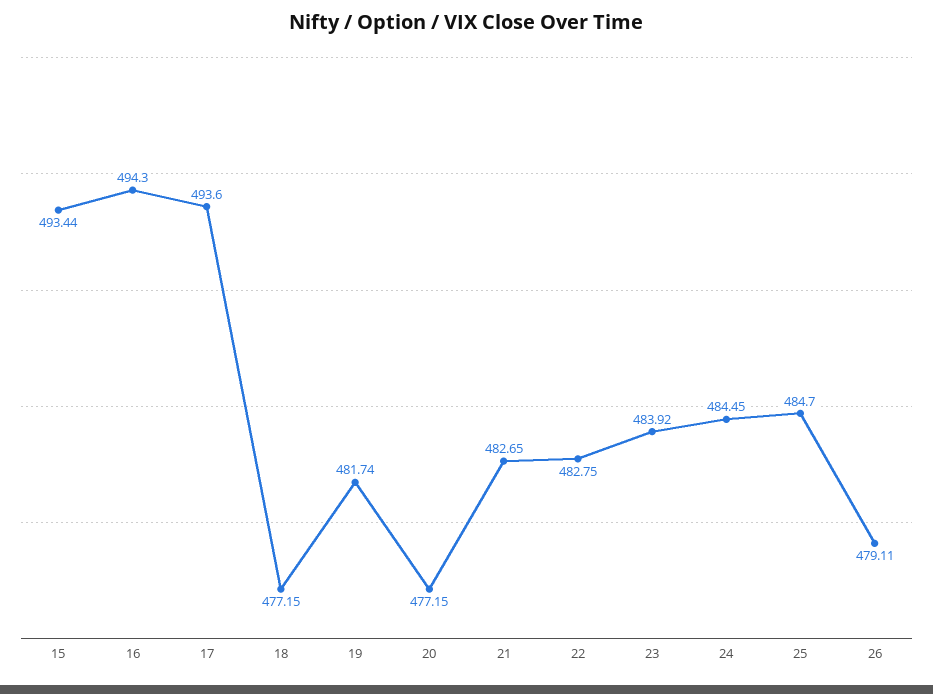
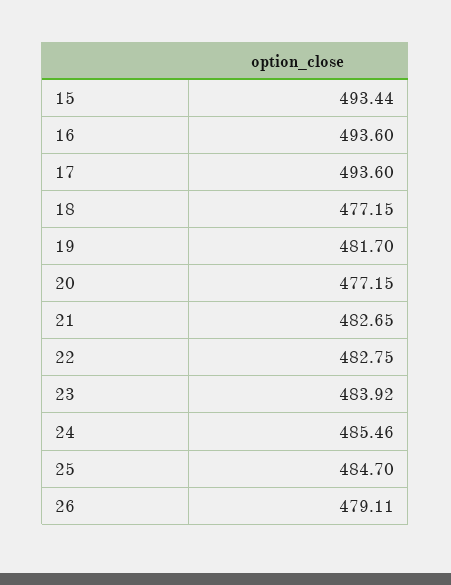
16: 494.3 -> 493.6
19: 481.74 -> 481.7
24: 484.45 -> 485.46

